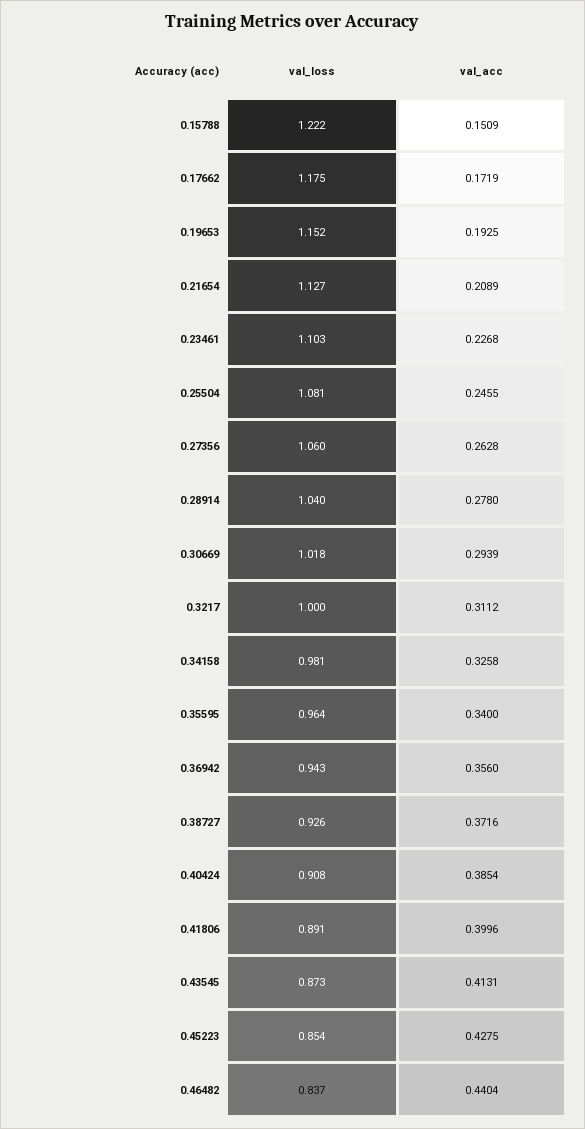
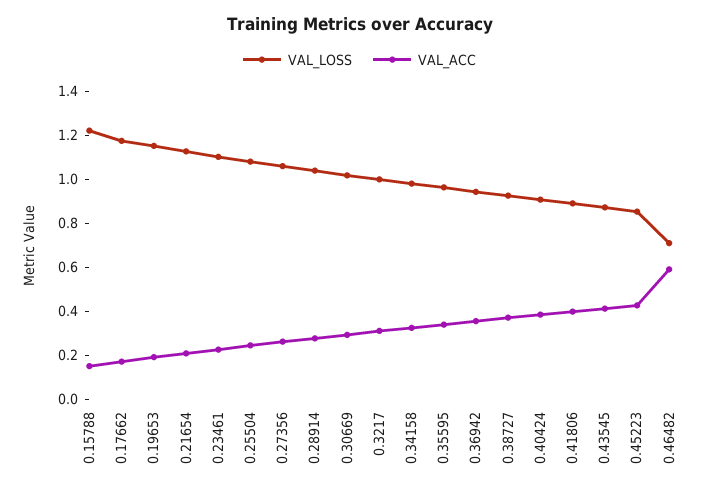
val_loss, 0.46482: 0.837 -> 0.7
val_acc, 0.46482: 0.4404 -> 0.6

